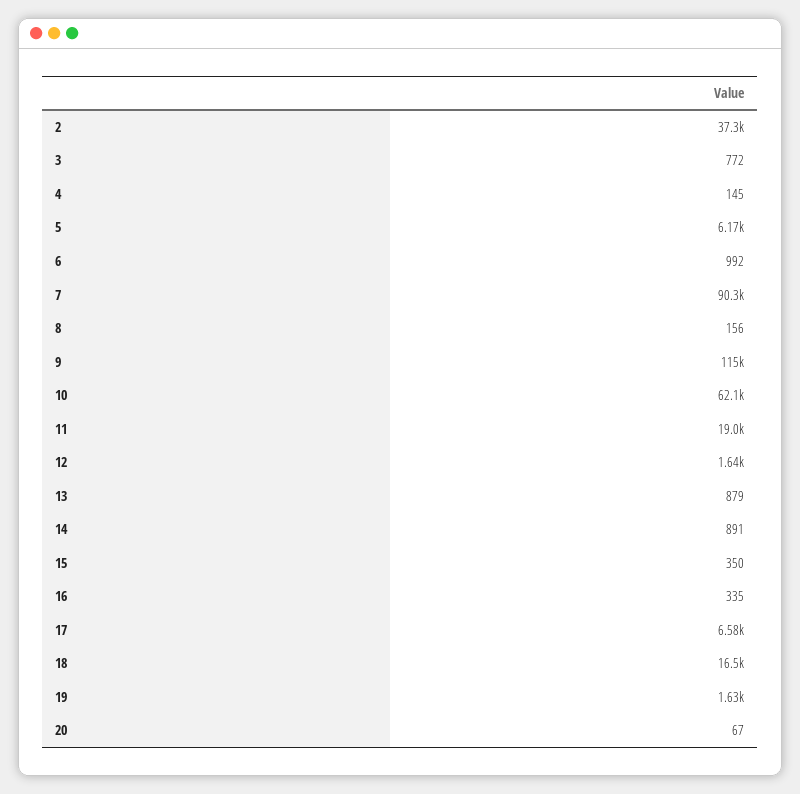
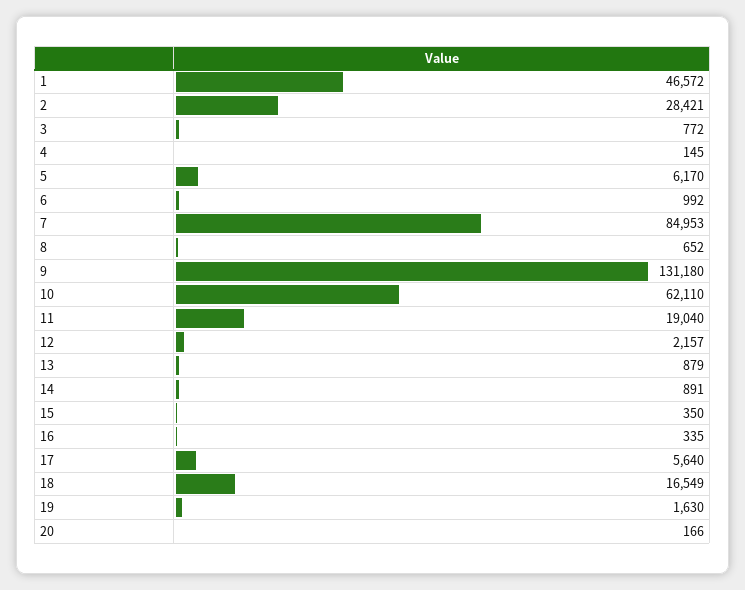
2: 37300 -> 28421
7: 90300 -> 84953
8: 156 -> 652
9: 115000 -> 131180
12: 1640 -> 2157
17: 6580 -> 5640
20: 67 -> 166
1: none -> 46572

